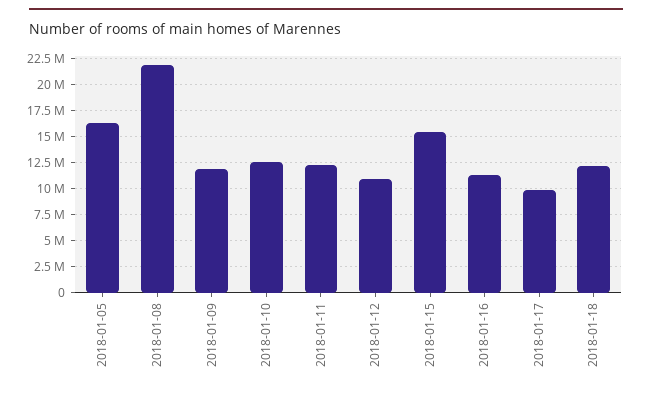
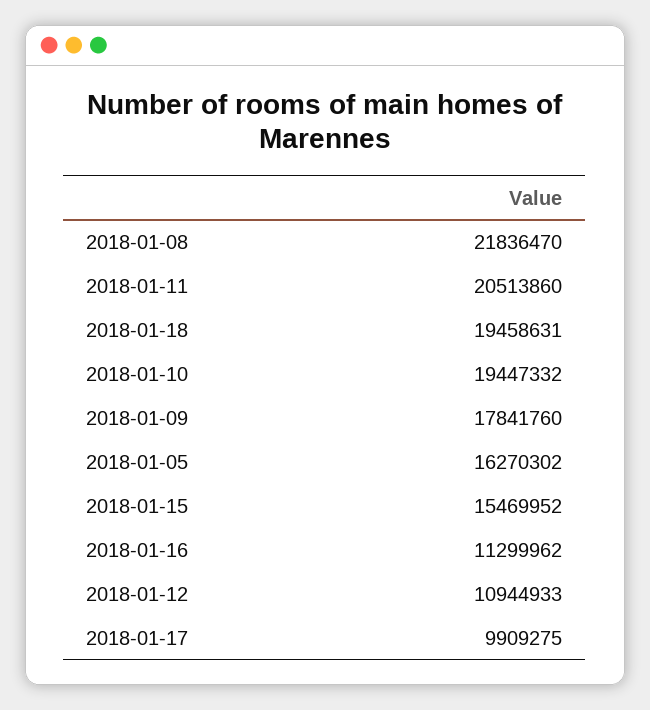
2018-01-09: 12500000 -> 17841760
2018-01-10: 12500000 -> 19447332
2018-01-11: 12500000 -> 20513860
2018-01-18: 12500000 -> 19458631

